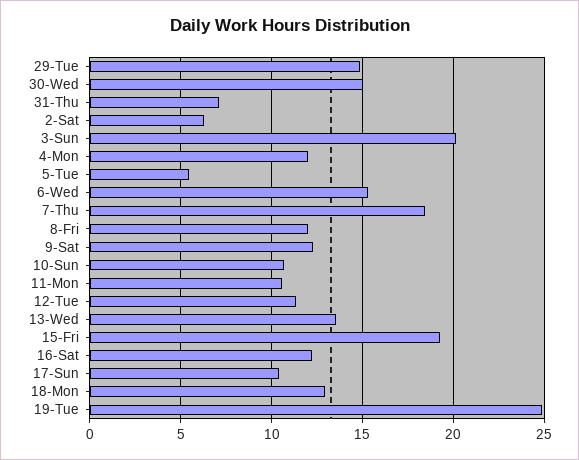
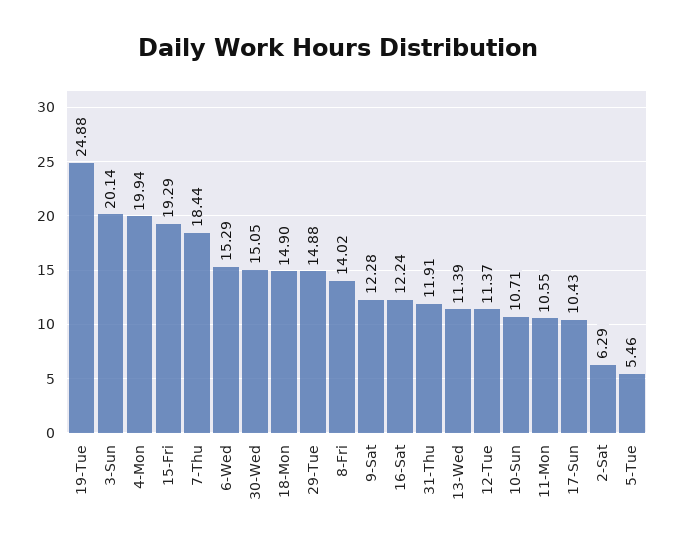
31-Thu: 7 -> 11.91
4-Mon: 12 -> 19.94
8-Fri: 12 -> 14.02
13-Wed: 13.5 -> 11.39
18-Mon: 13 -> 14.9

